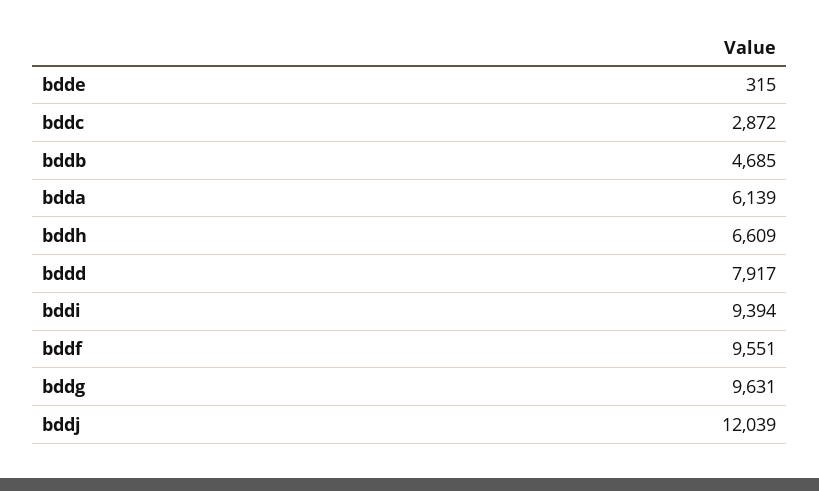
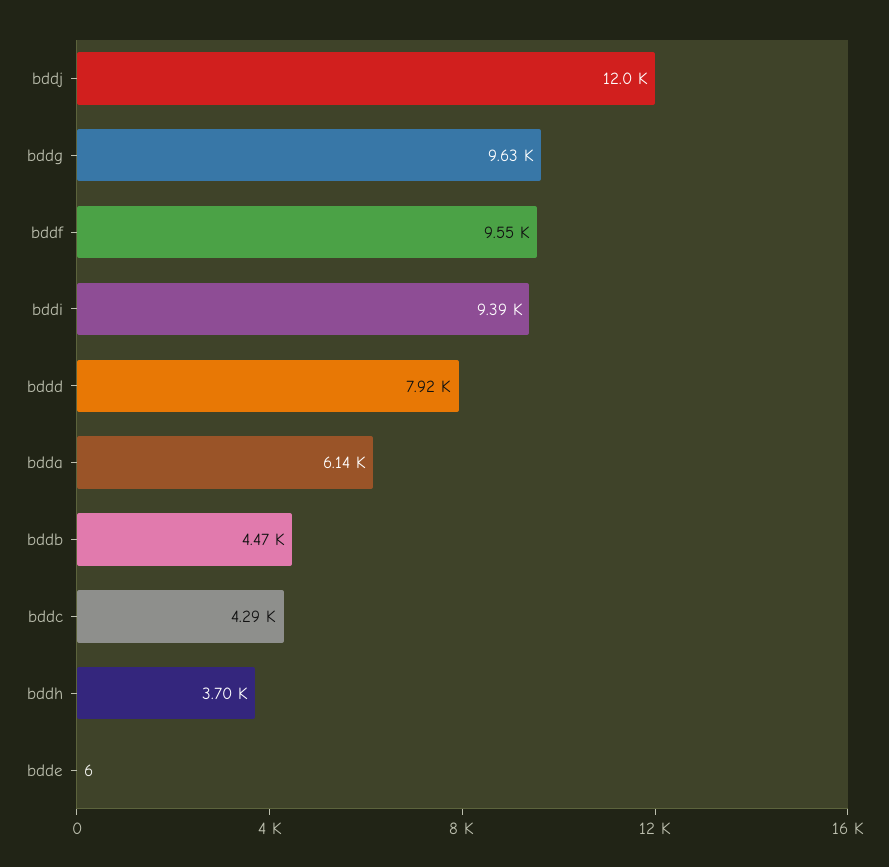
bdde: 315 -> 6
bddc: 2872 -> 4290
bddb: 4685 -> 4470
bddh: 6609 -> 3700

